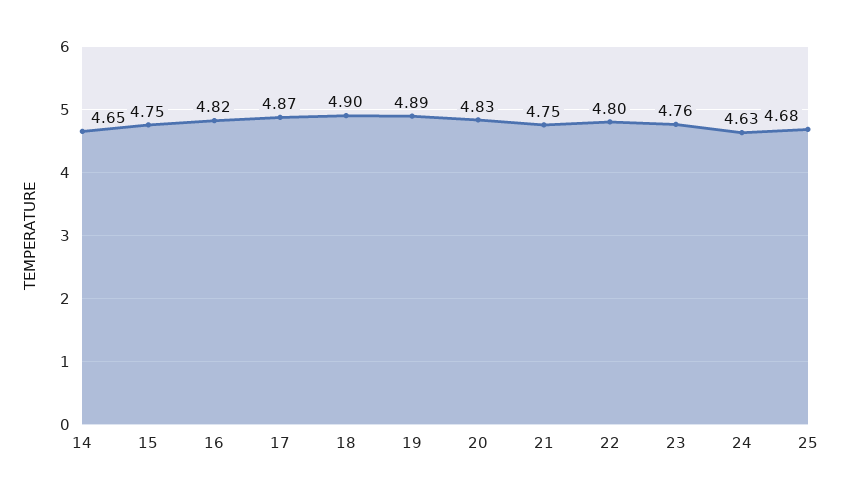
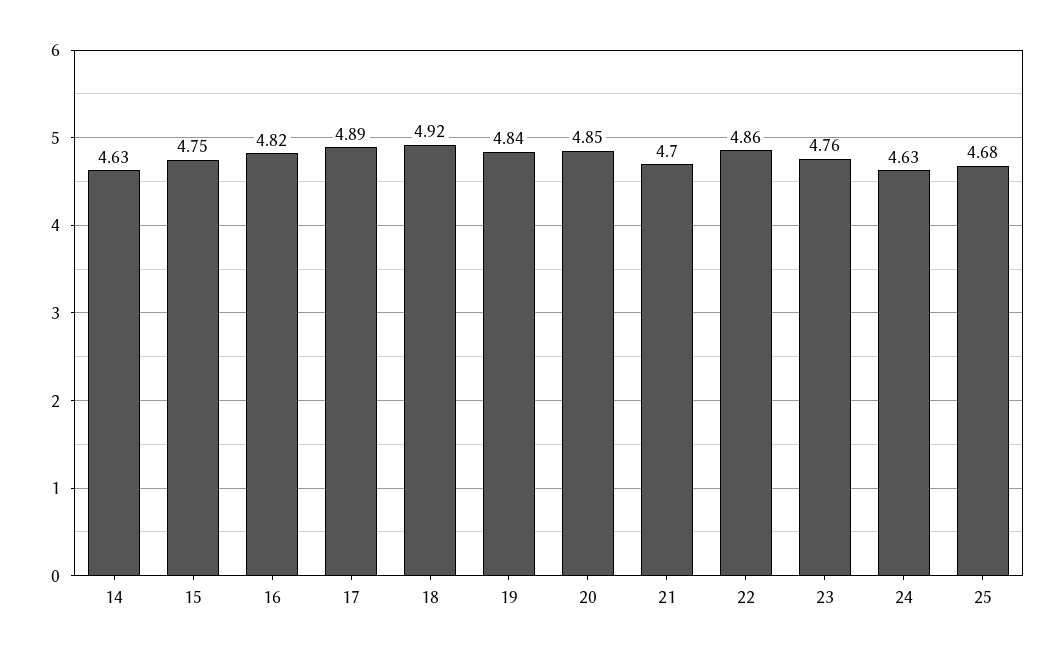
14: 4.65 -> 4.63
17: 4.87 -> 4.89
18: 4.9 -> 4.92
19: 4.89 -> 4.84
20: 4.83 -> 4.85
21: 4.75 -> 4.7
22: 4.8 -> 4.86

